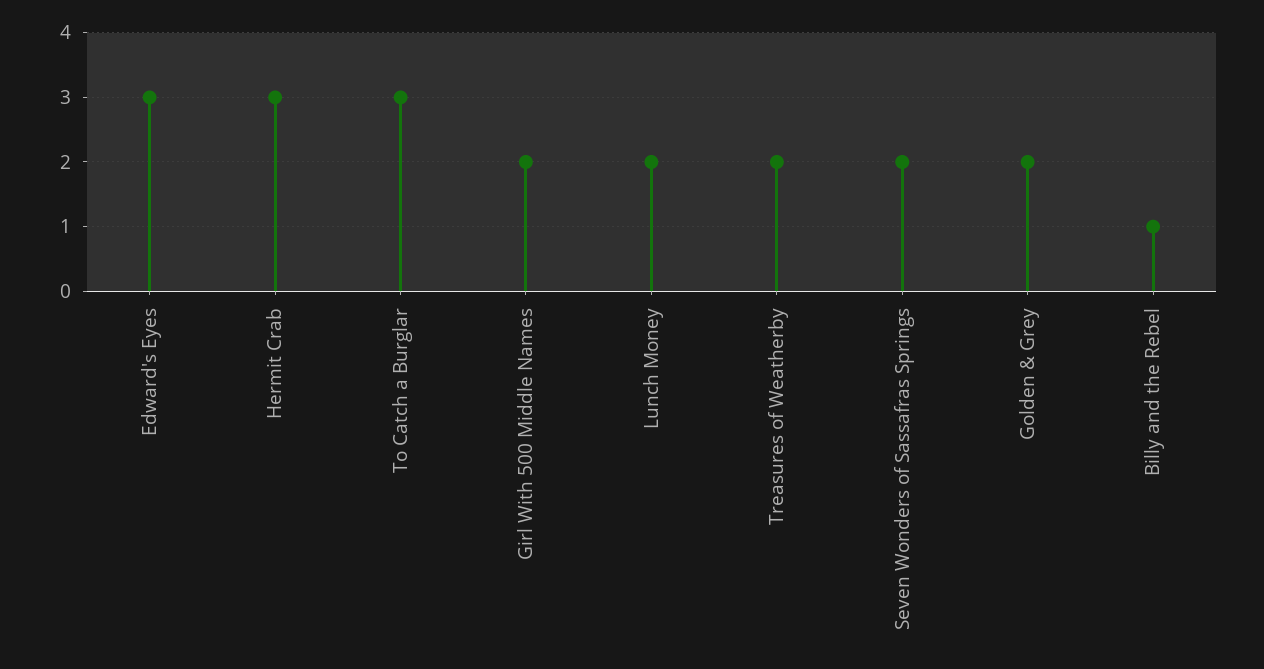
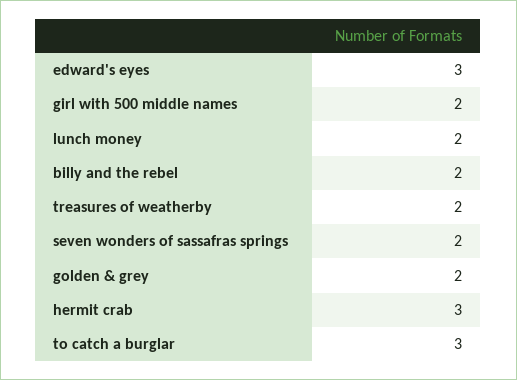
Billy and the Rebel: 1 -> 2

